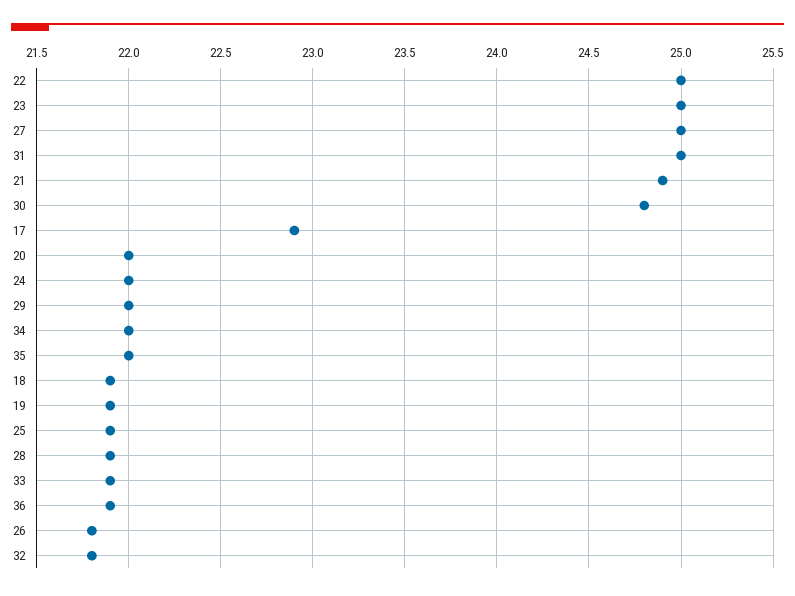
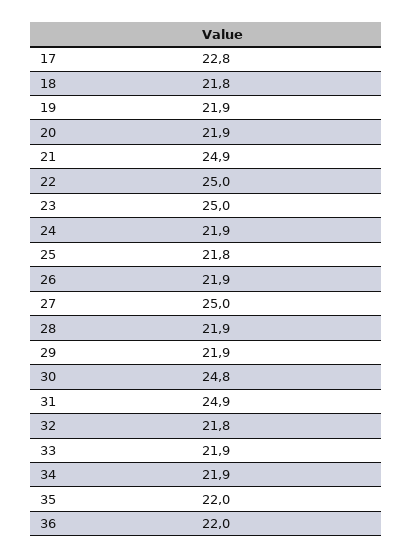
31: 25 -> 24.9
17: 22.9 -> 22.8
20: 22 -> 21.9
24: 22 -> 21.9
29: 22 -> 21.9
34: 22 -> 21.9
18: 21.9 -> 21.8
25: 21.9 -> 21.8
36: 21.9 -> 22
26: 21.8 -> 21.9

